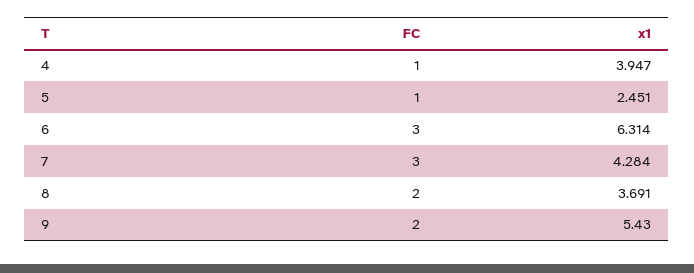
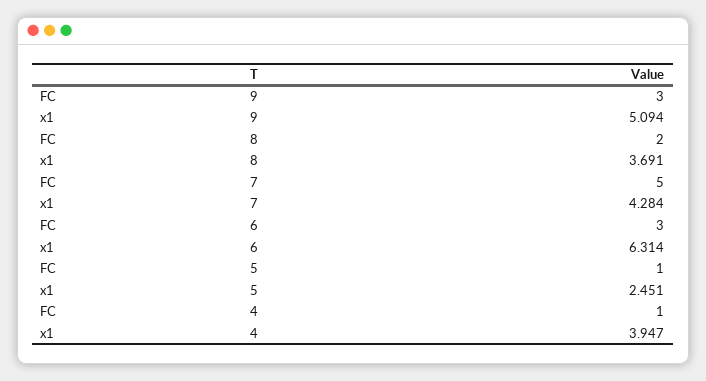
FC, 7: 3 -> 5
FC, 9: 2 -> 3
x1, 9: 5.43 -> 5.094

